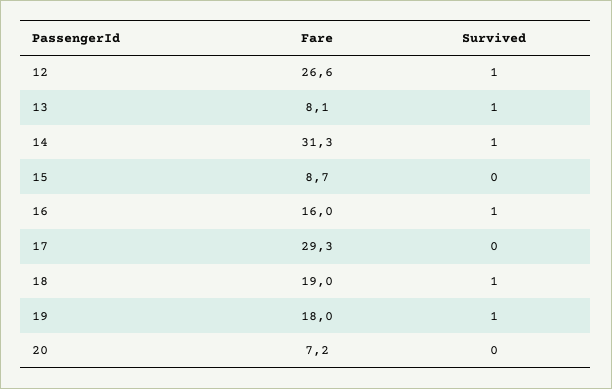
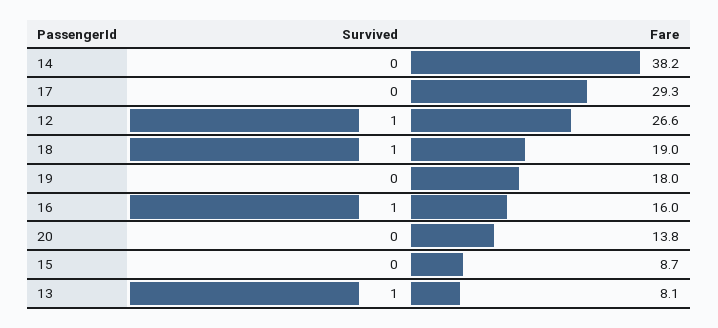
Fare, 14: 31.3 -> 38.2
Survived, 14: 1 -> 0
Survived, 19: 1 -> 0
Fare, 20: 7.2 -> 13.8

